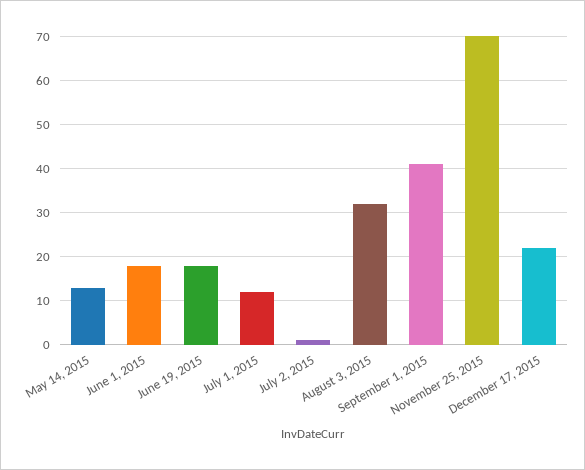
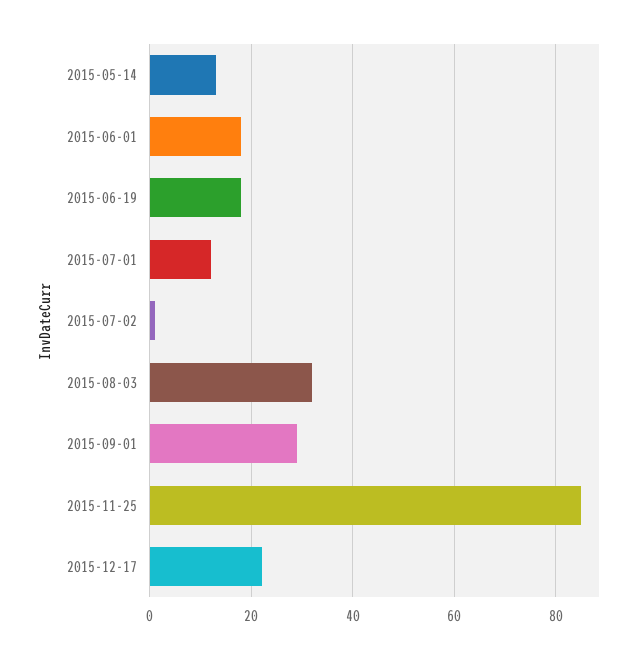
September 1, 2015: 40 -> 30
November 25, 2015: 70 -> 85

